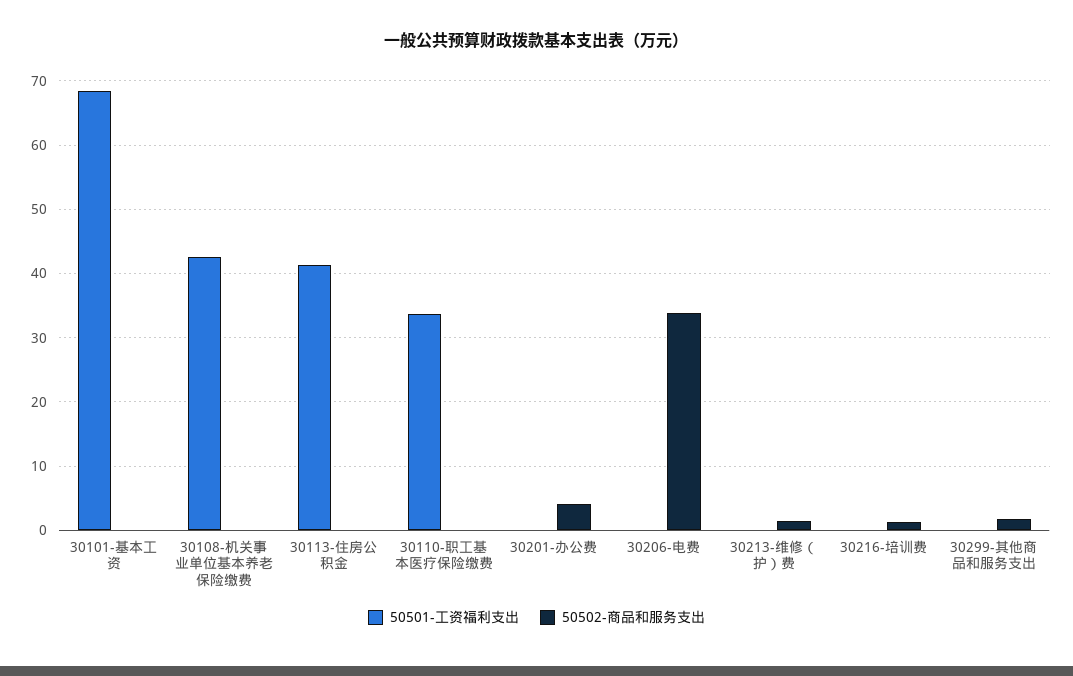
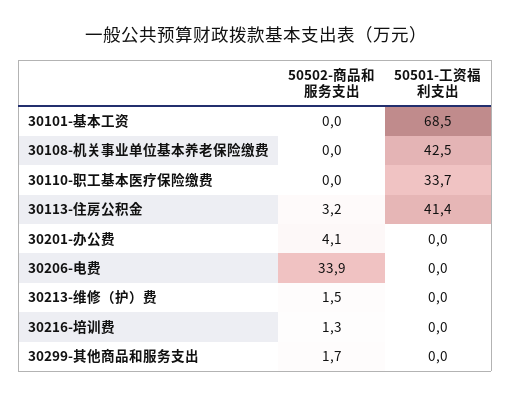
50502-商品和服务支出, 30113-住房公积金: 0 -> 3.2

